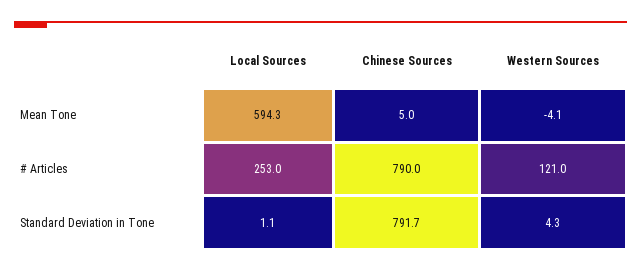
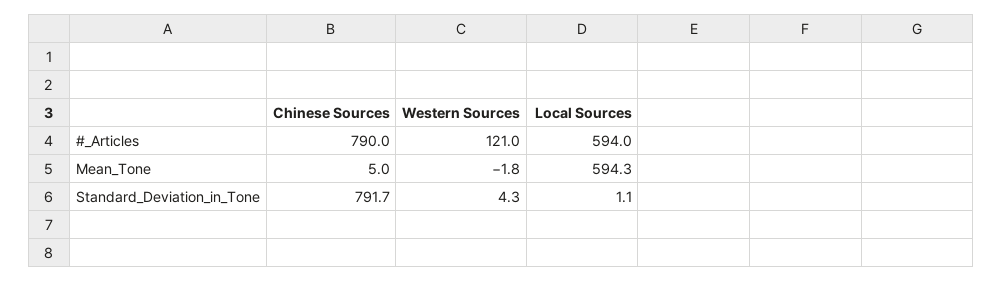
Western Sources, Mean Tone: -4.1 -> -1.8
Local Sources, # Articles: 253 -> 594

